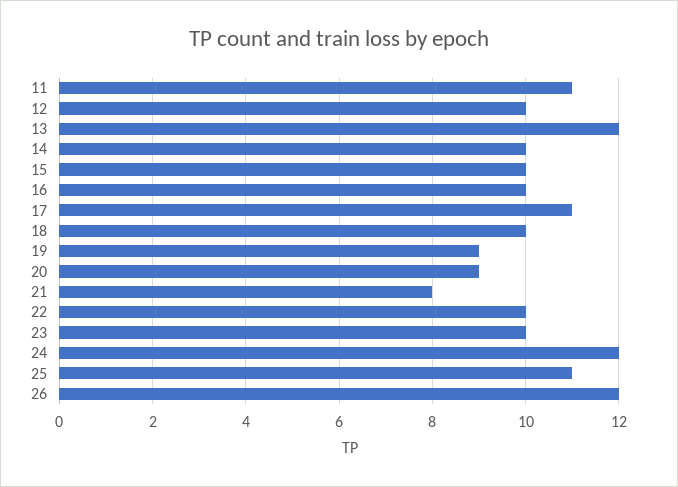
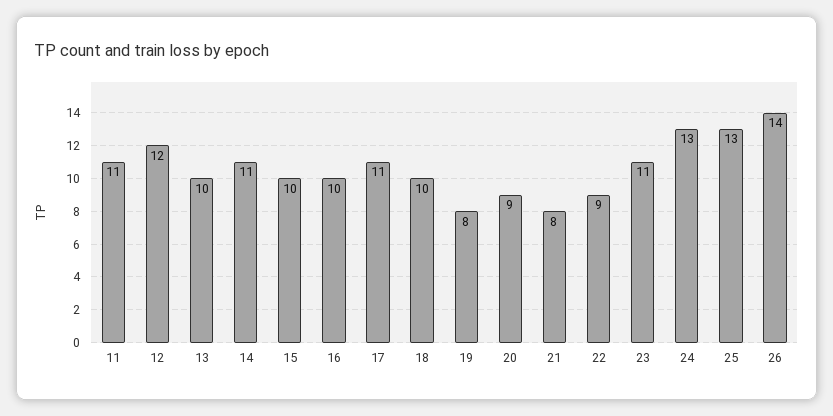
12: 10 -> 12
13: 12 -> 10
14: 10 -> 11
19: 9 -> 8
22: 10 -> 9
23: 10 -> 11
24: 12 -> 13
25: 11 -> 13
26: 12 -> 14

